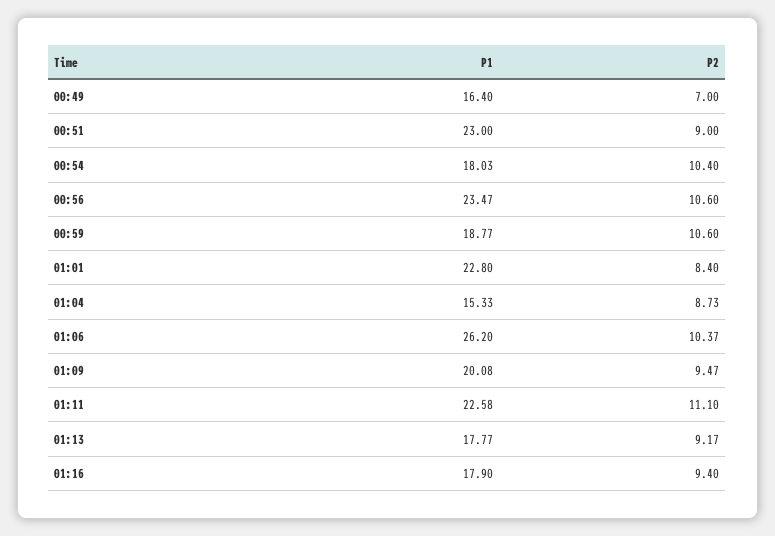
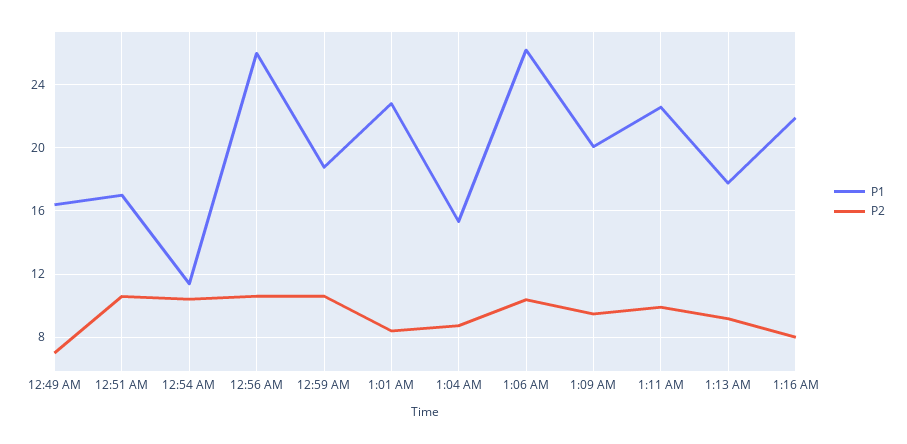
P1, 00:51: 23 -> 17
P2, 00:51: 9 -> 10.5
P1, 00:54: 18.03 -> 11.5
P1, 00:56: 23.47 -> 26
P2, 01:11: 11.1 -> 10
P1, 01:16: 17.9 -> 22
P2, 01:16: 9.4 -> 8

